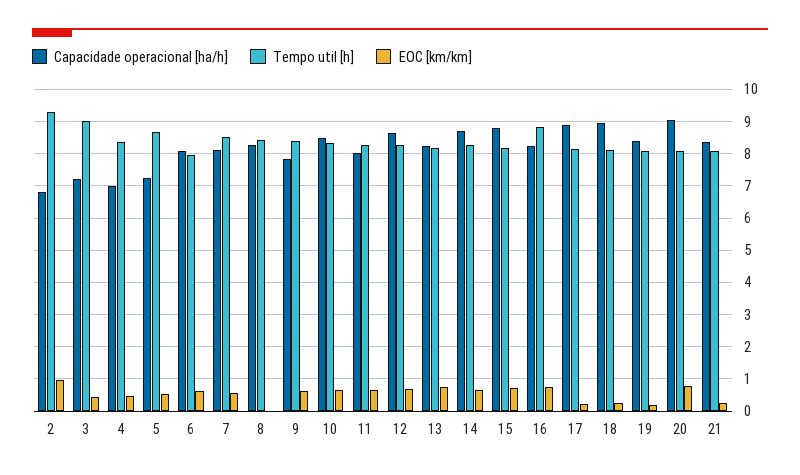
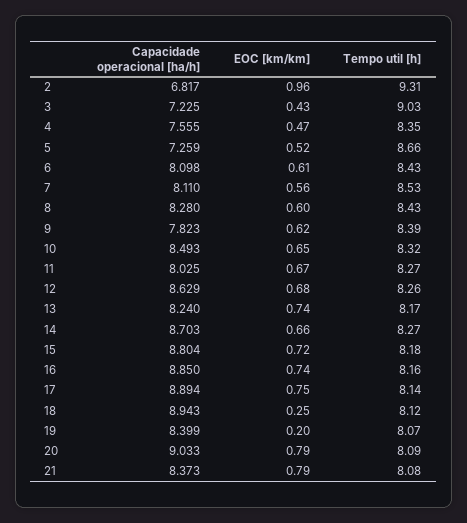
Capacidade operacional [ha/h], 4: 7 -> 7.555
Tempo util [h], 6: 8 -> 8.43
EOC [km/km], 8: 0 -> 0.6
Capacidade operacional [ha/h], 16: 8.2 -> 8.85
Tempo util [h], 16: 8.8 -> 8.16
EOC [km/km], 17: 0.2 -> 0.75
EOC [km/km], 21: 0.2 -> 0.79

